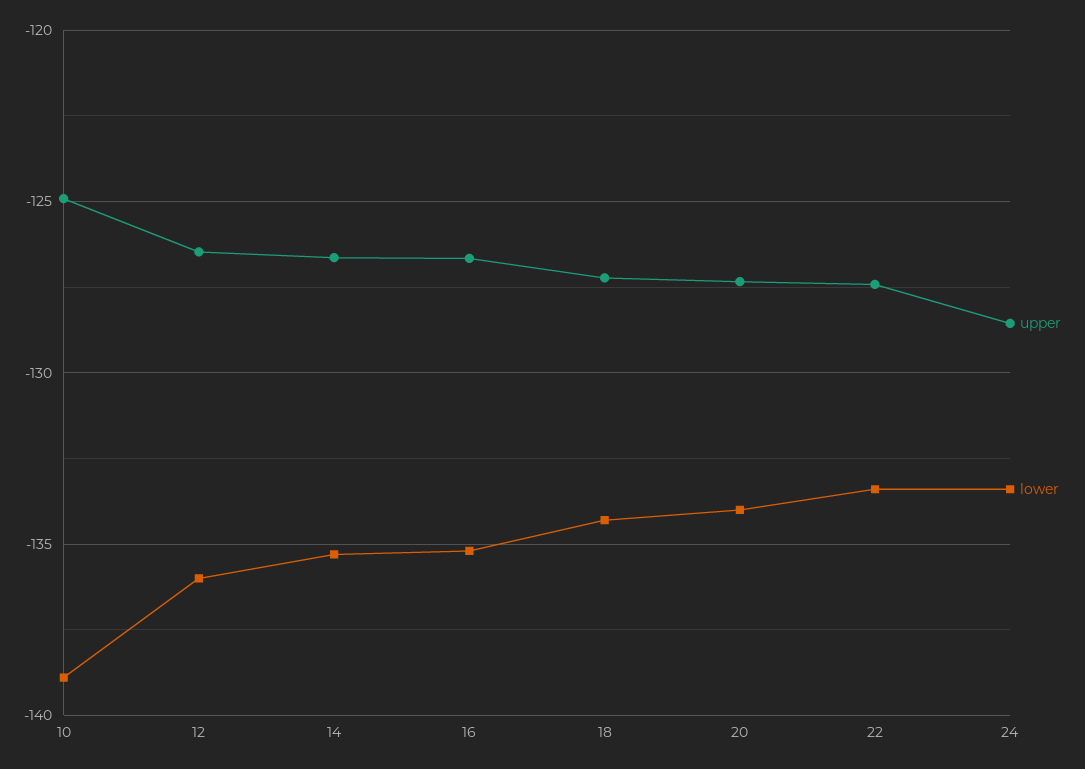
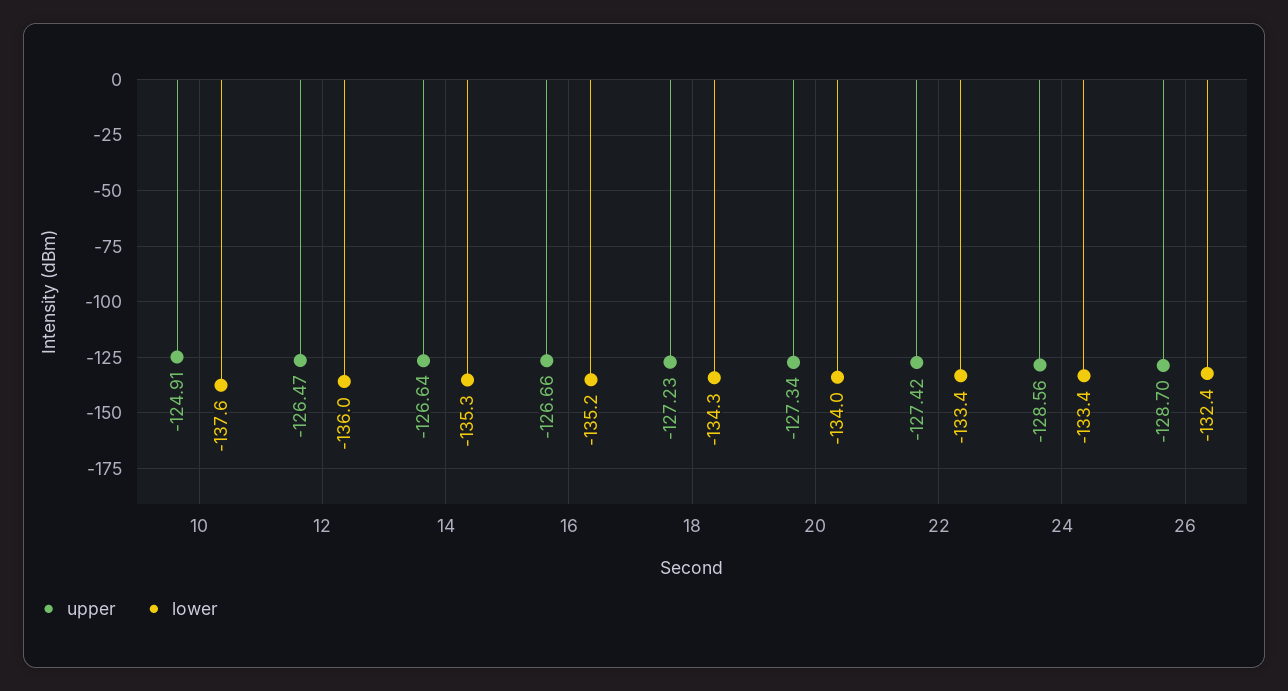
lower, 10: -139 -> -137.6
upper, 26: none -> -128.7
lower, 26: none -> -132.4

